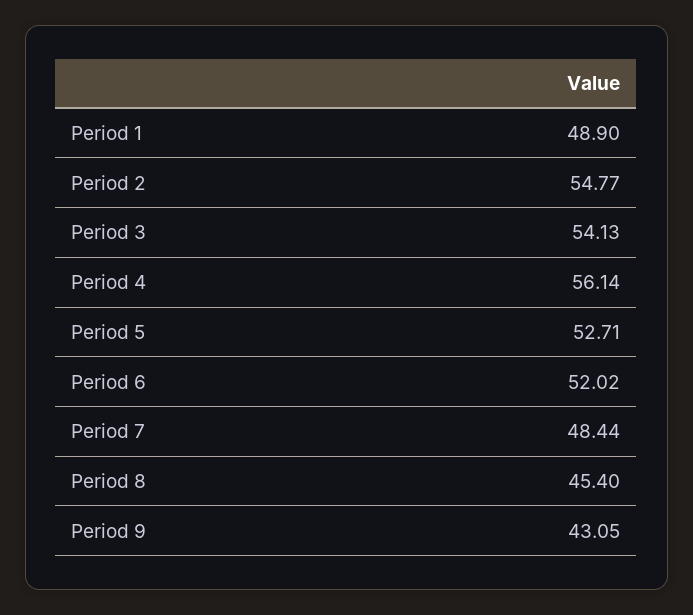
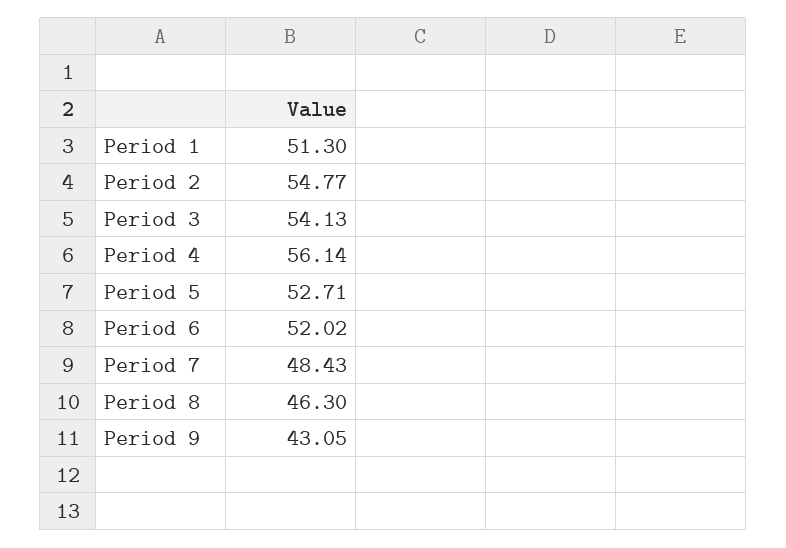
Period 1: 48.9 -> 51.3
Period 7: 48.44 -> 48.43
Period 8: 45.4 -> 46.3

